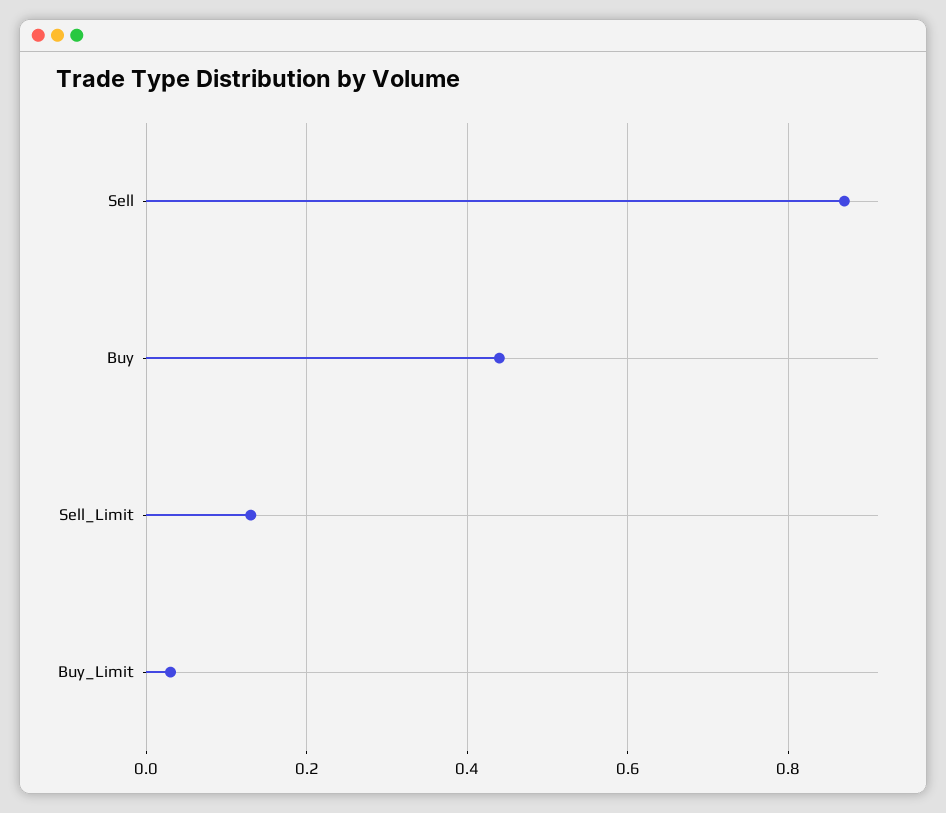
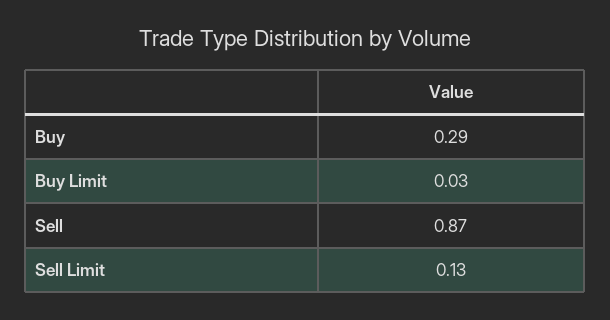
Buy: 0.45 -> 0.29

